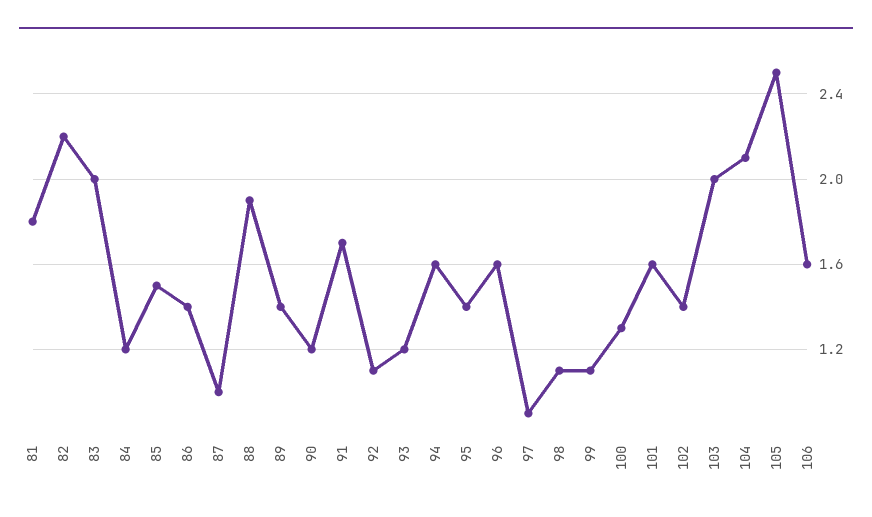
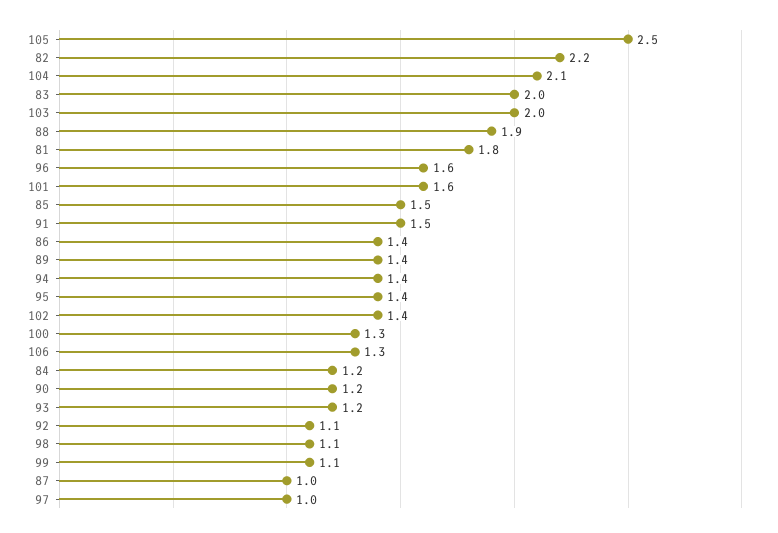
91: 1.7 -> 1.5
94: 1.6 -> 1.4
97: 0.9 -> 1
106: 1.6 -> 1.3

